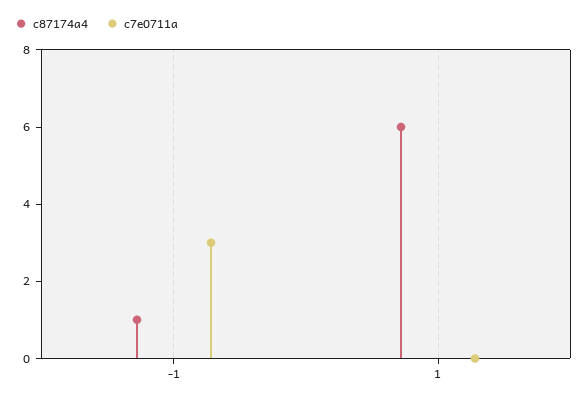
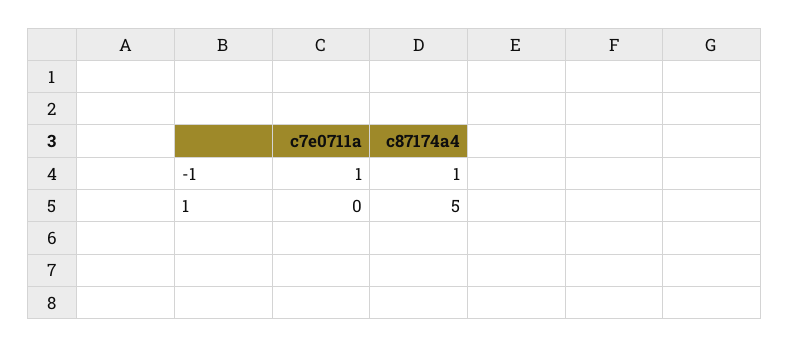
c7e0711a, -1: 3 -> 1
c87174a4, 1: 6 -> 5

